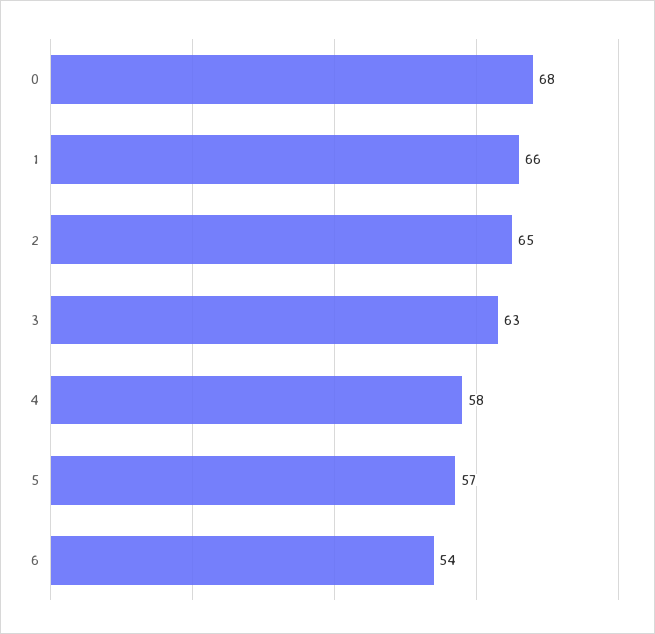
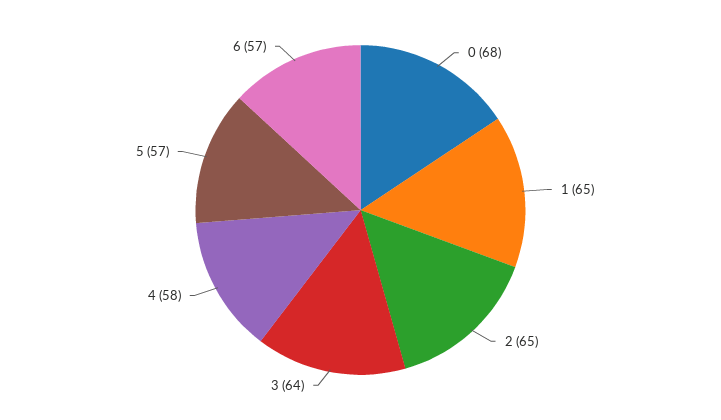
1: 66 -> 65
3: 63 -> 64
6: 54 -> 57

